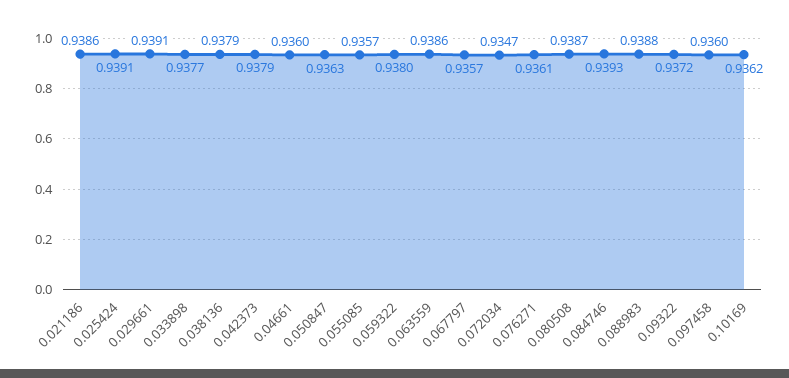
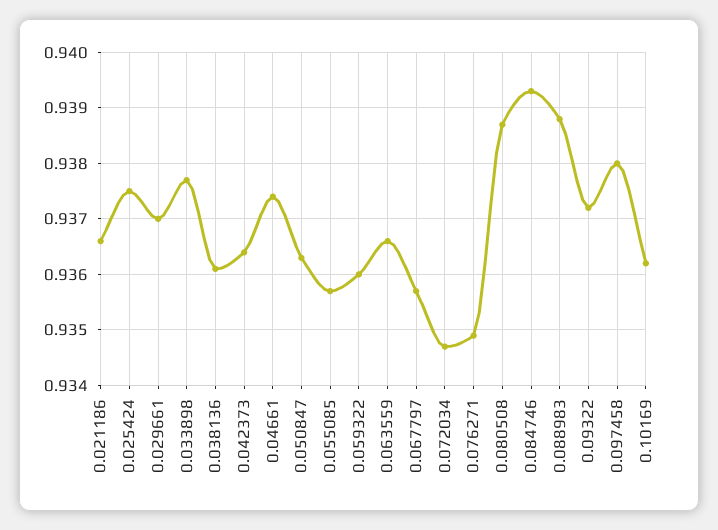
0.021186: 0.9386 -> 0.9365
0.025424: 0.9391 -> 0.9375
0.029661: 0.9391 -> 0.937
0.038136: 0.9379 -> 0.936
0.042373: 0.9379 -> 0.9365
0.04661: 0.936 -> 0.9375
0.059322: 0.938 -> 0.936
0.063559: 0.9386 -> 0.9365
0.076271: 0.9361 -> 0.935
0.097458: 0.936 -> 0.938

